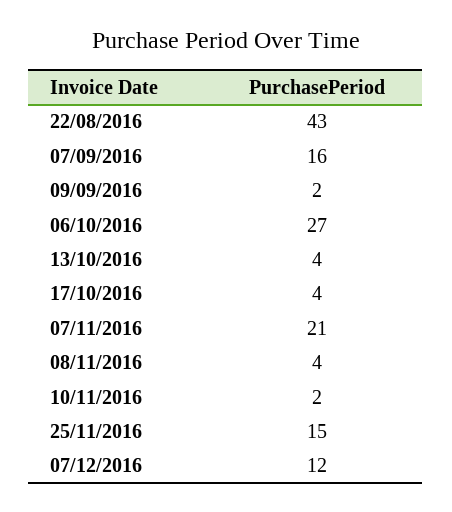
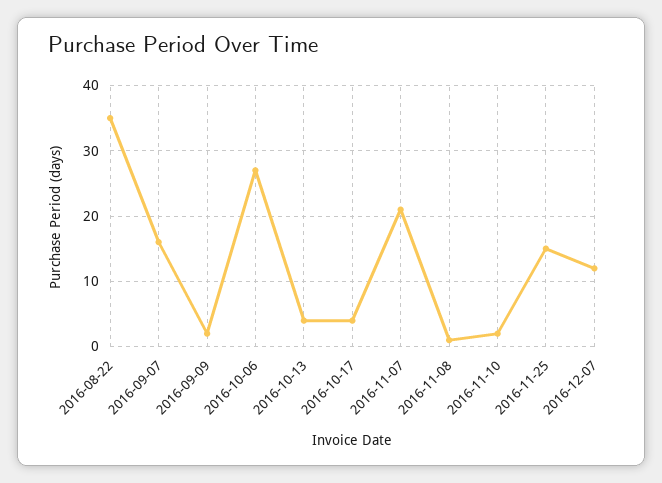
22/08/2016: 43 -> 35
08/11/2016: 4 -> 1

